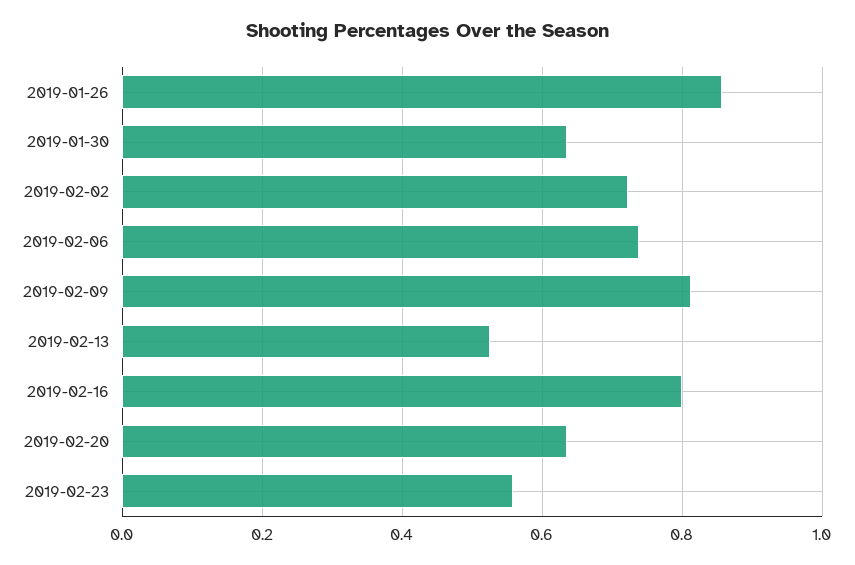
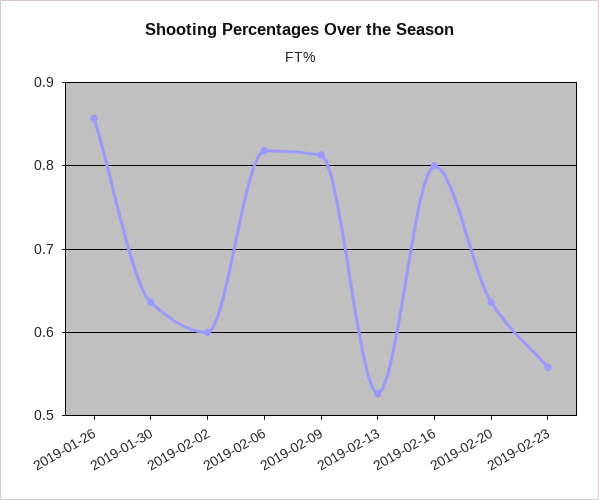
2019-02-02: 0.72 -> 0.6
2019-02-06: 0.74 -> 0.82

